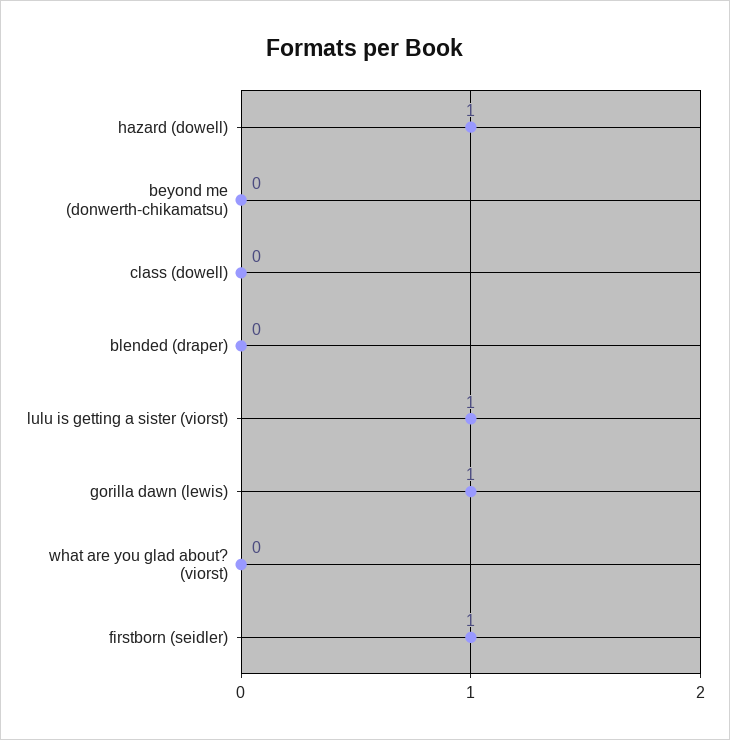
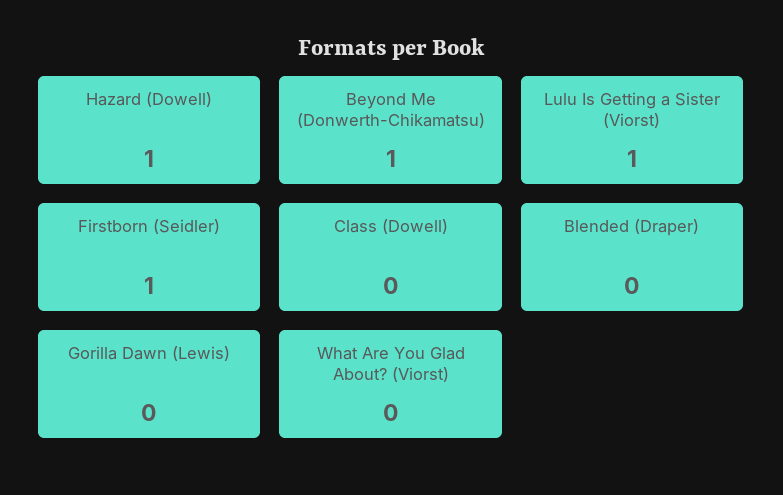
beyond me (donwerth-chikamatsu): 0 -> 1
gorilla dawn (lewis): 1 -> 0

